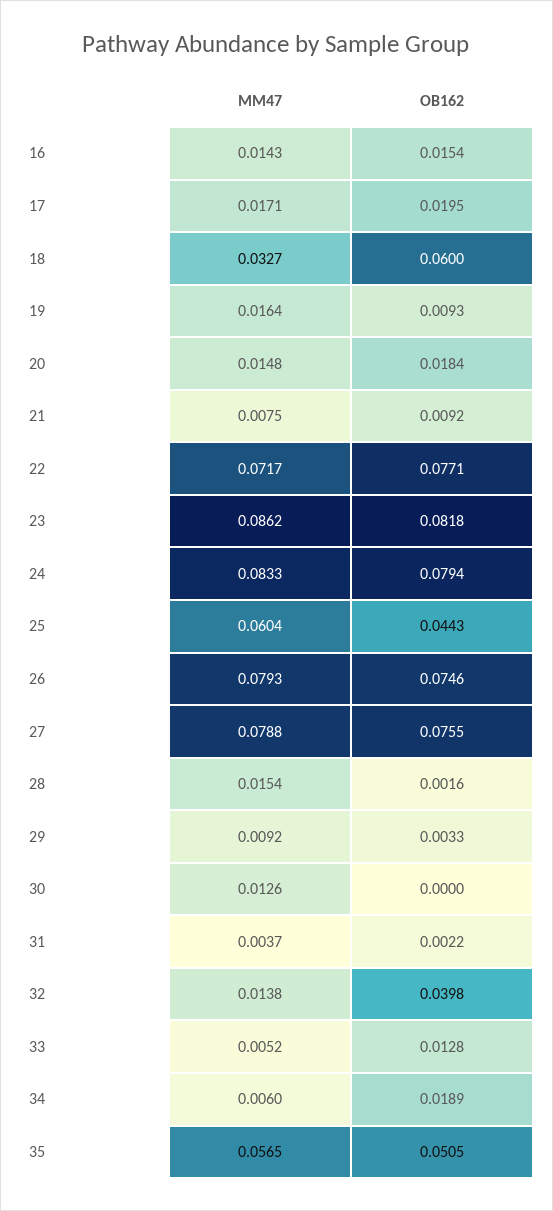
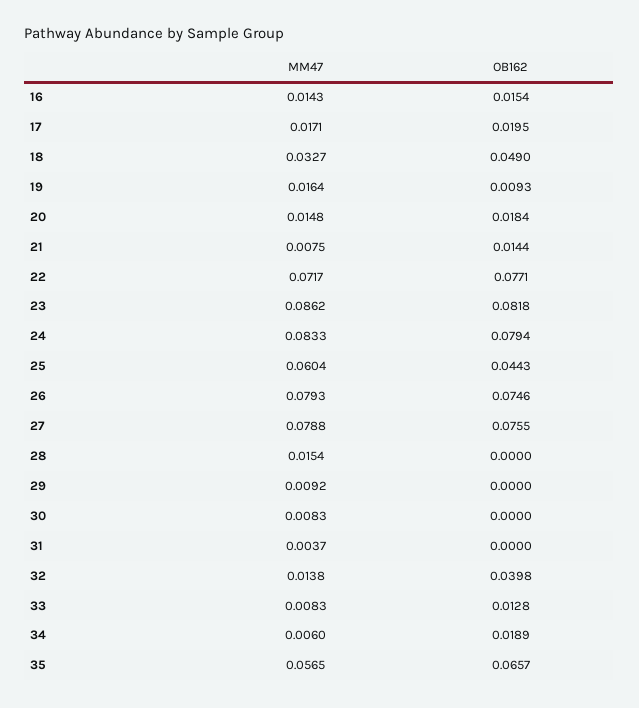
OB162, 18: 0.06 -> 0.049
OB162, 21: 0.0092 -> 0.0144
OB162, 28: 0.0016 -> 0
OB162, 29: 0.0033 -> 0
MM47, 30: 0.0126 -> 0.0083
OB162, 31: 0.0022 -> 0
MM47, 33: 0.0052 -> 0.0083
OB162, 35: 0.0505 -> 0.0657

